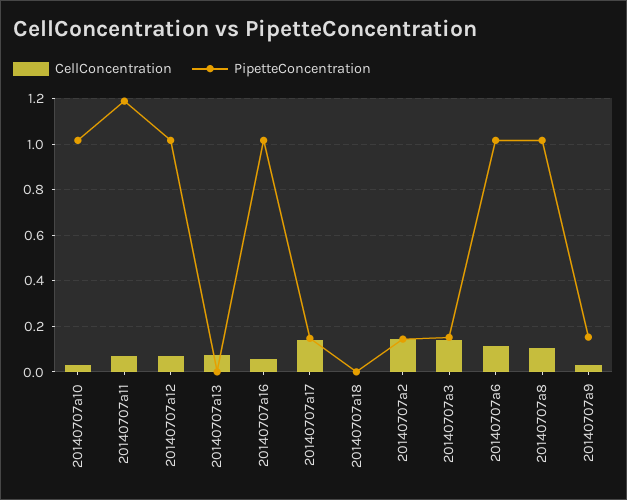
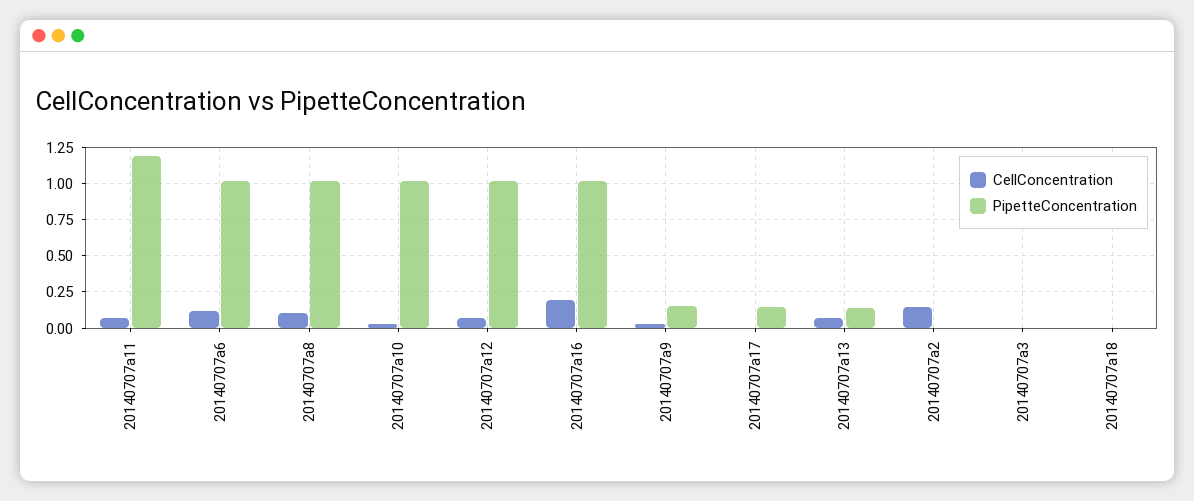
PipetteConcentration, 20140707a13: 0 -> 0.15
CellConcentration, 20140707a16: 0.05 -> 0.2
CellConcentration, 20140707a17: 0.15 -> 0
PipetteConcentration, 20140707a2: 0.15 -> 0
CellConcentration, 20140707a3: 0.15 -> 0
PipetteConcentration, 20140707a3: 0.15 -> 0

